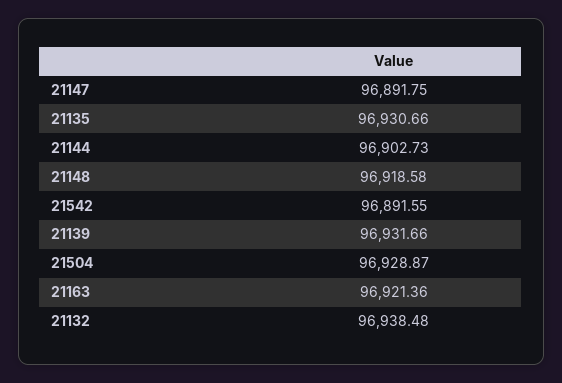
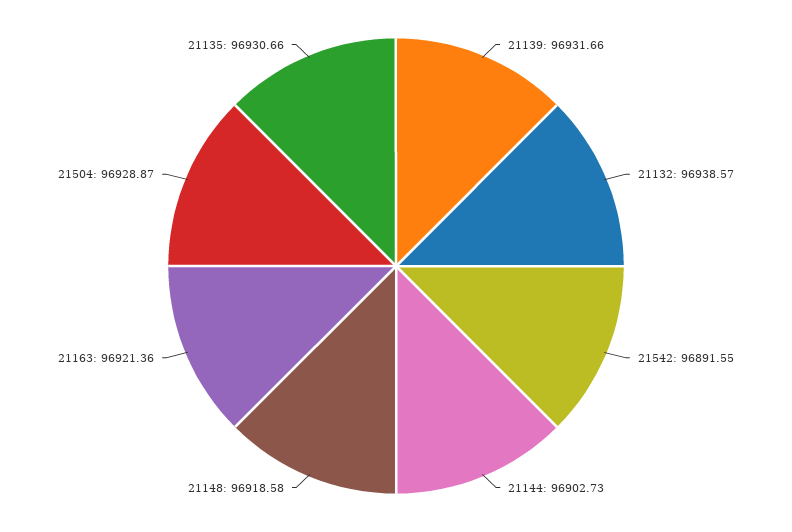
21147: 96891.75 -> none
21132: 96938.48 -> 96938.57

